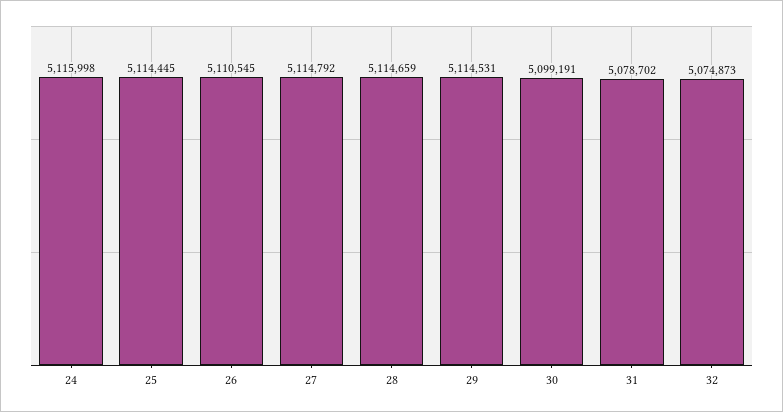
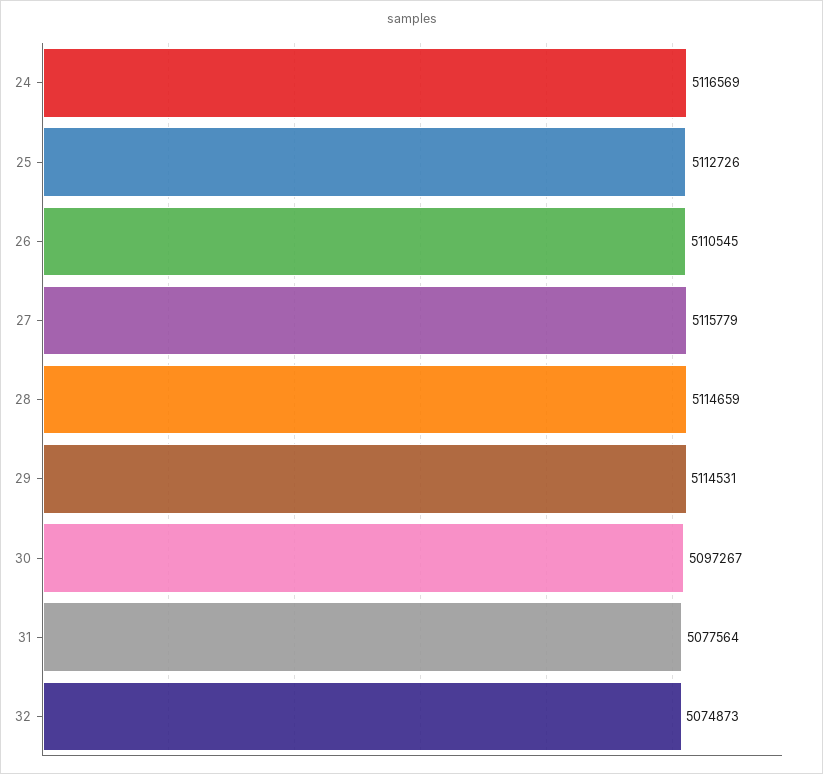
24: 5115998 -> 5116569
25: 5114445 -> 5112726
27: 5114792 -> 5115779
30: 5099191 -> 5097267
31: 5078702 -> 5077564

